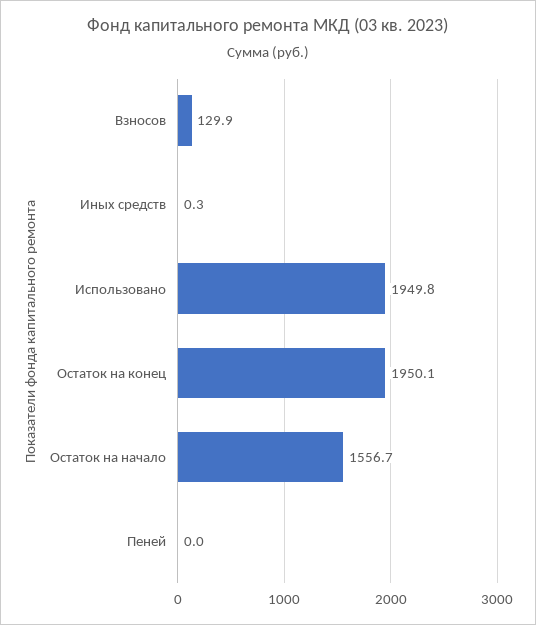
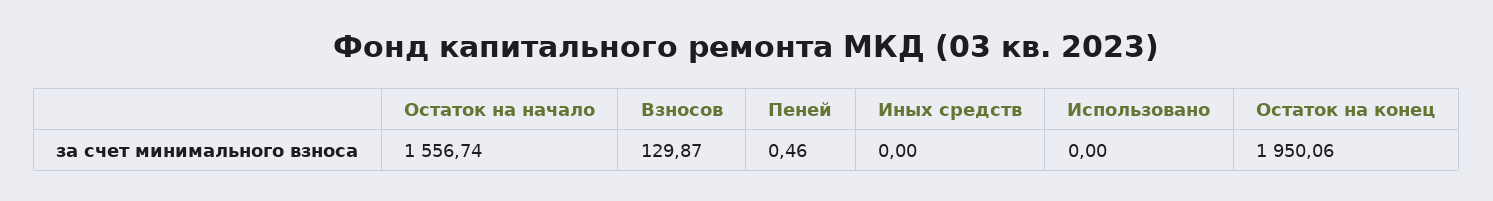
Иных средств: 0.3 -> 0
Использовано: 1949.8 -> 0
Пеней: 0 -> 0.46

